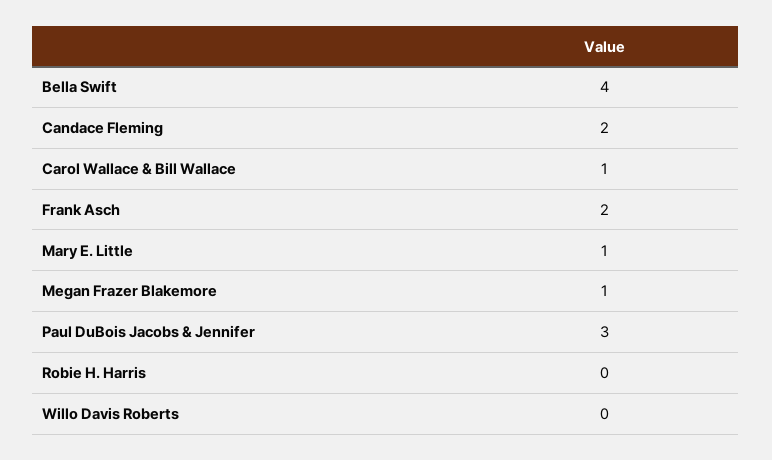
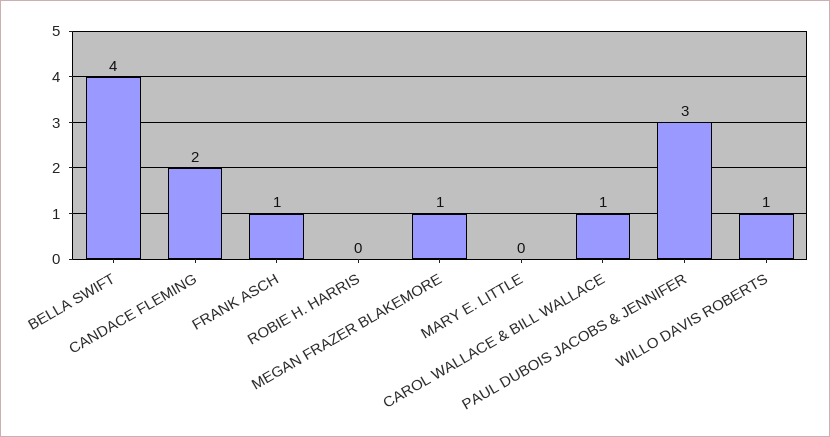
Frank Asch: 2 -> 1
Mary E. Little: 1 -> 0
Willo Davis Roberts: 0 -> 1

